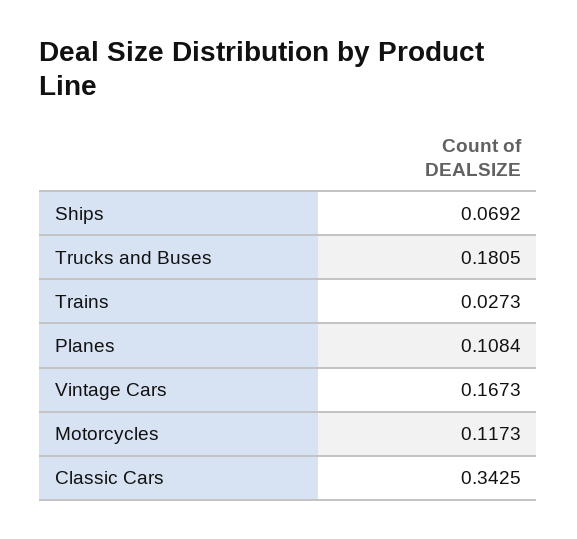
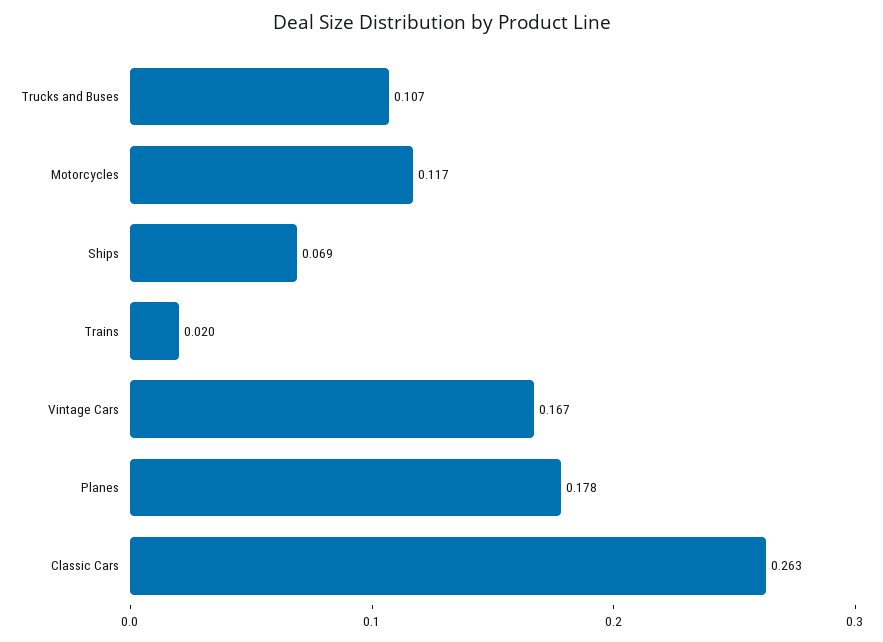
Trucks and Buses: 0.1805 -> 0.107
Trains: 0.0273 -> 0.02
Planes: 0.1084 -> 0.178
Classic Cars: 0.3425 -> 0.263

